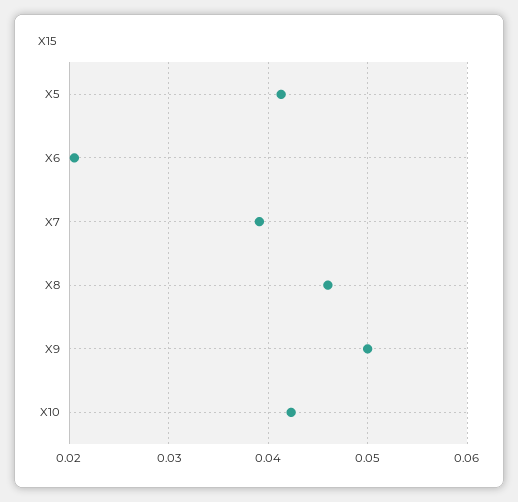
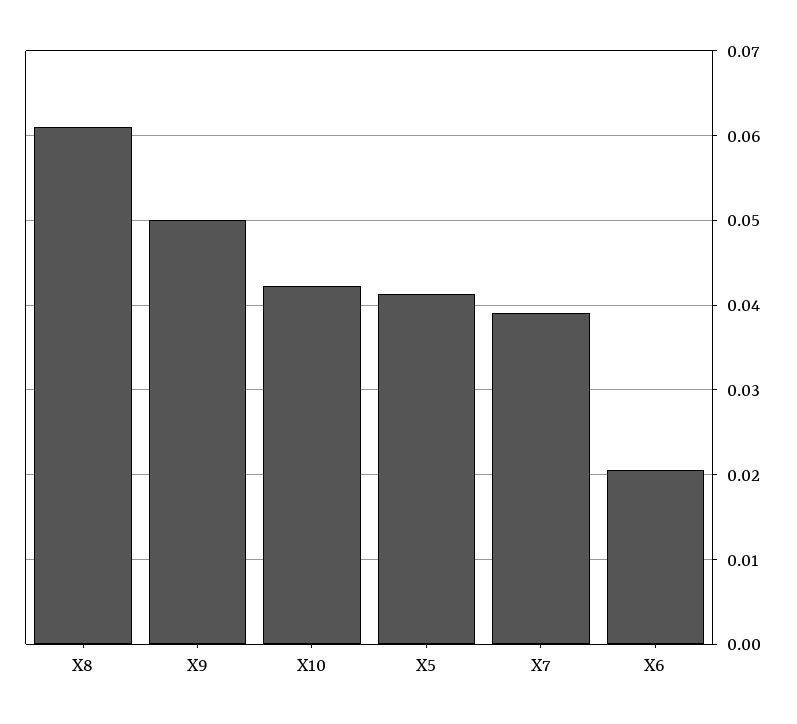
X8: 0.046 -> 0.061

